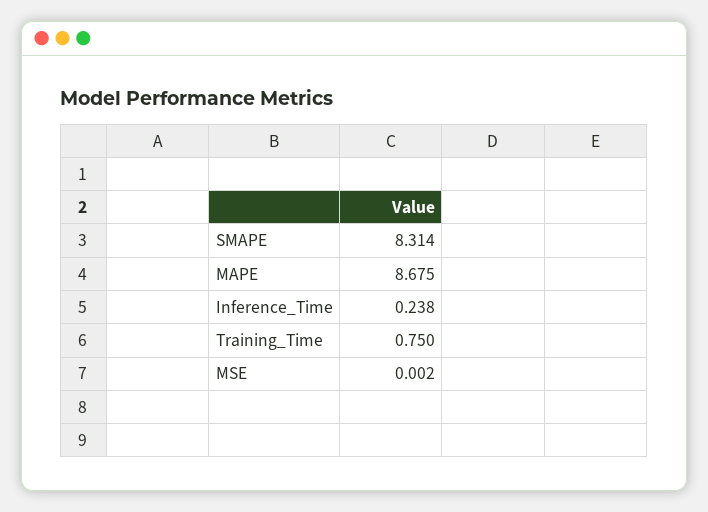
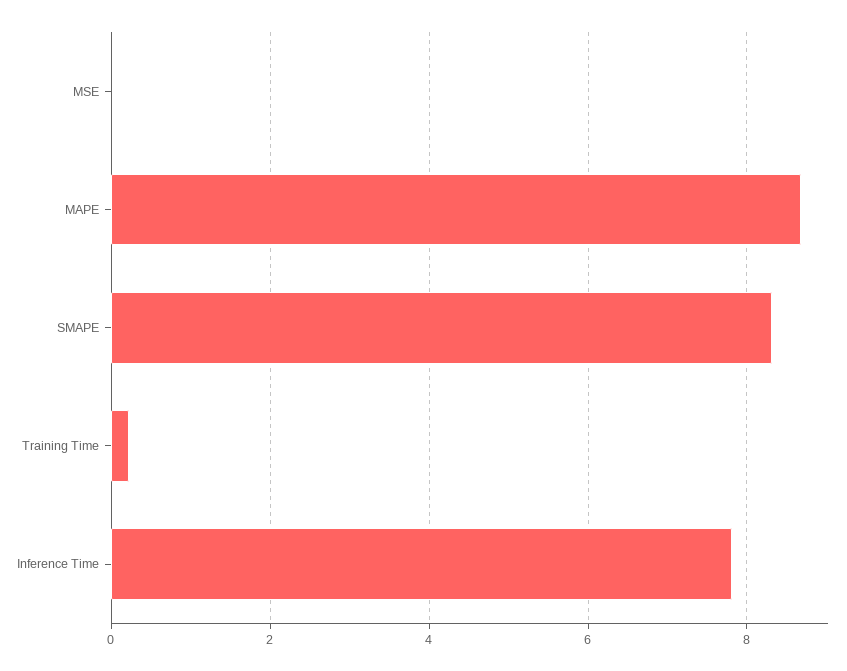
Inference_Time: 0.238 -> 7.8
Training_Time: 0.75 -> 0.2

